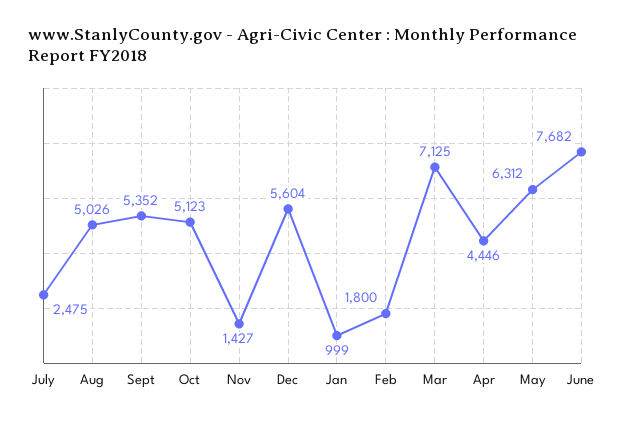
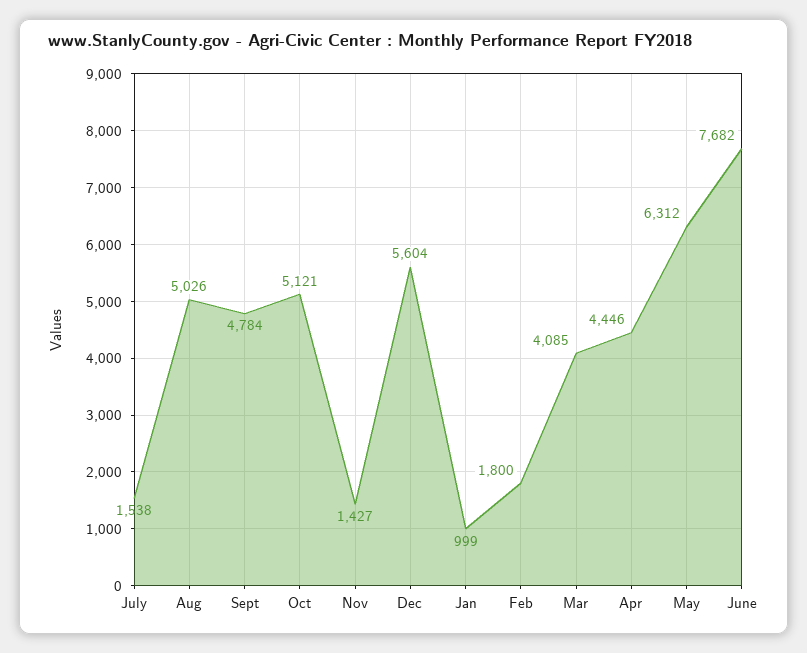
July: 2475 -> 1538
Sept: 5352 -> 4784
Oct: 5123 -> 5121
Mar: 7125 -> 4085

